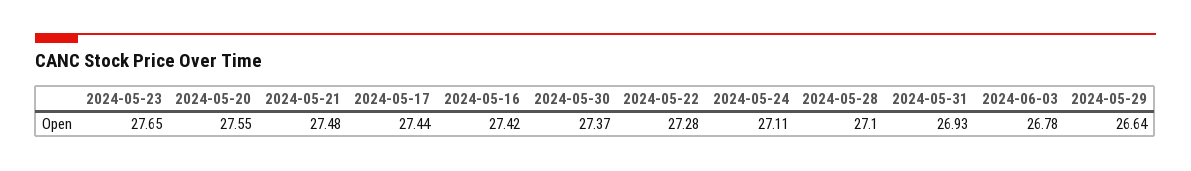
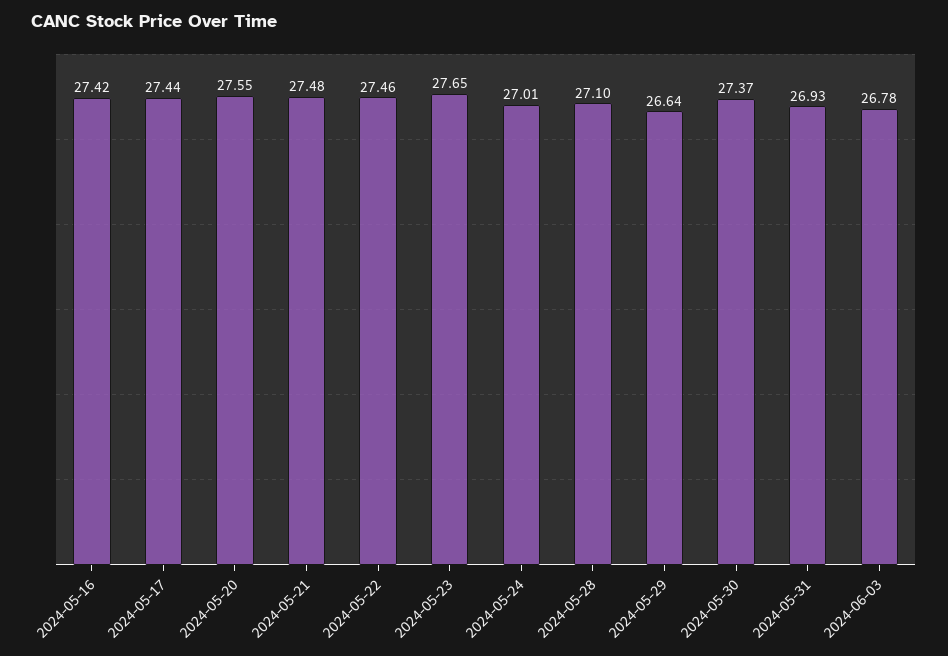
2024-05-22: 27.28 -> 27.46
2024-05-24: 27.11 -> 27.01

